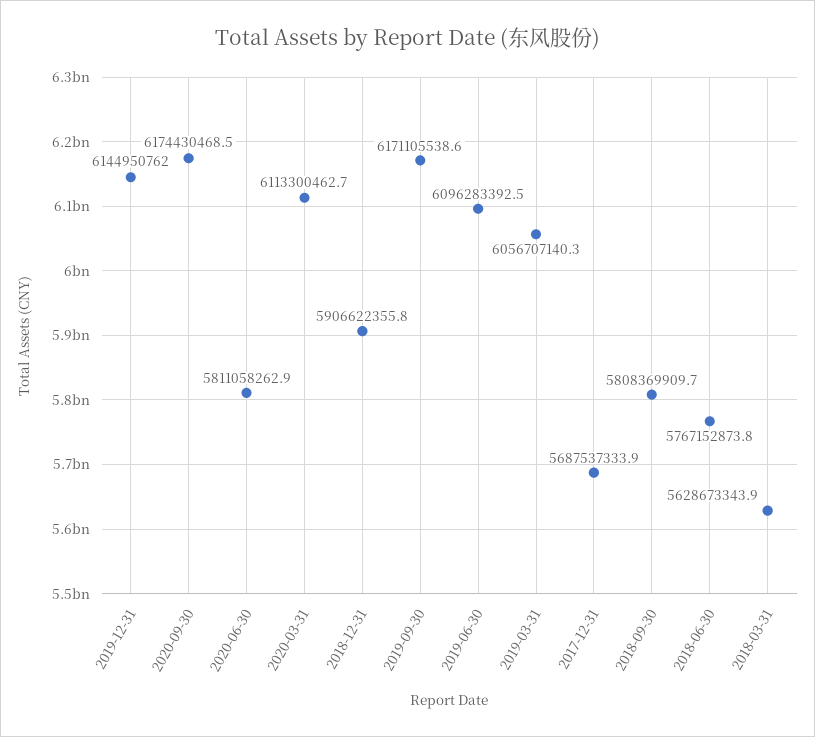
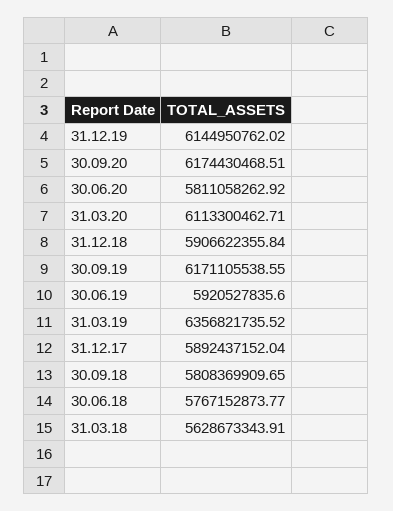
2019-06-30: 6096283392.5 -> 5920527835.6
2019-03-31: 6056707140.3 -> 6356821735.52
2017-12-31: 5687537333.9 -> 5892437152.04

